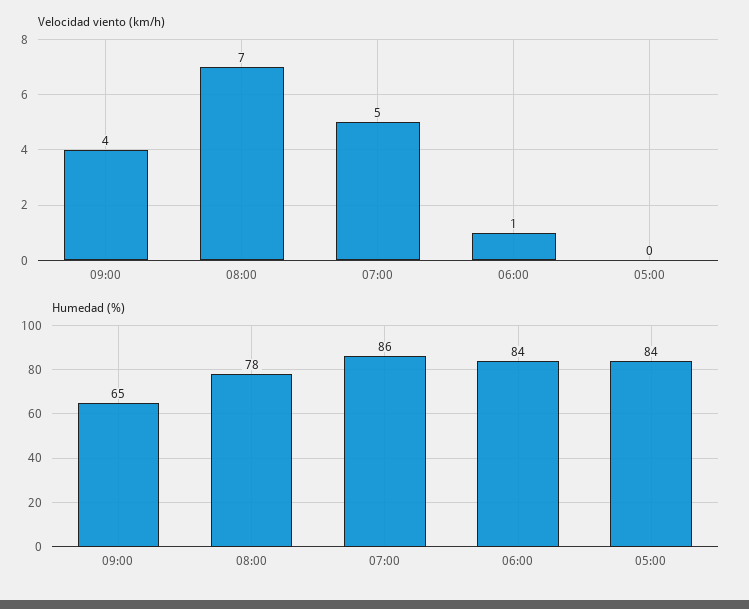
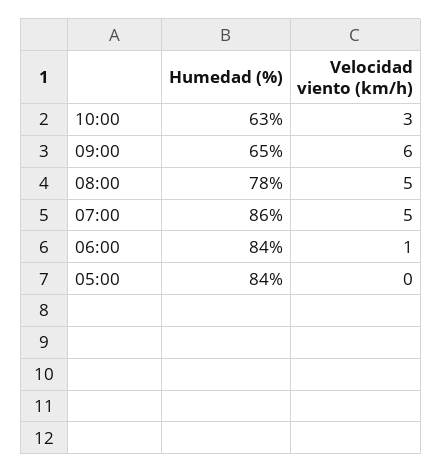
Velocidad viento (km/h), 09:00: 4 -> 6
Velocidad viento (km/h), 08:00: 7 -> 5
Humedad (%), 10:00: none -> 63
Velocidad viento (km/h), 10:00: none -> 3

